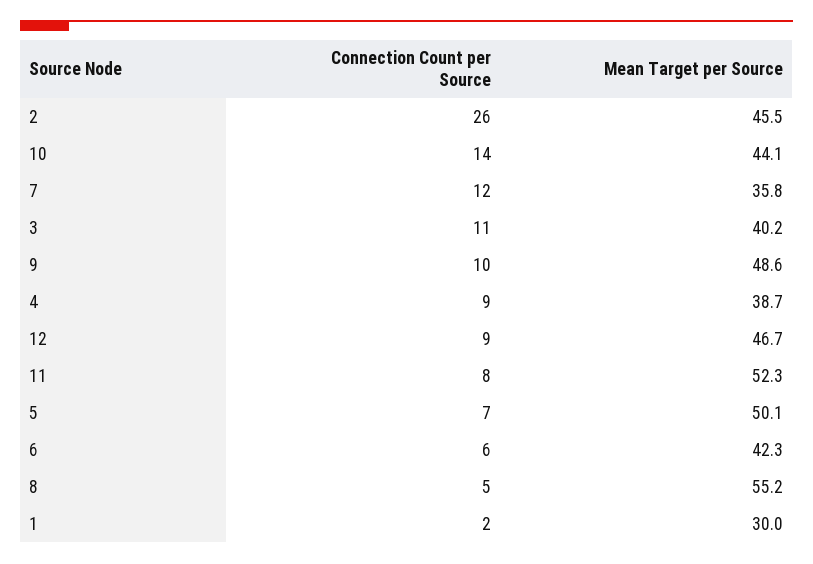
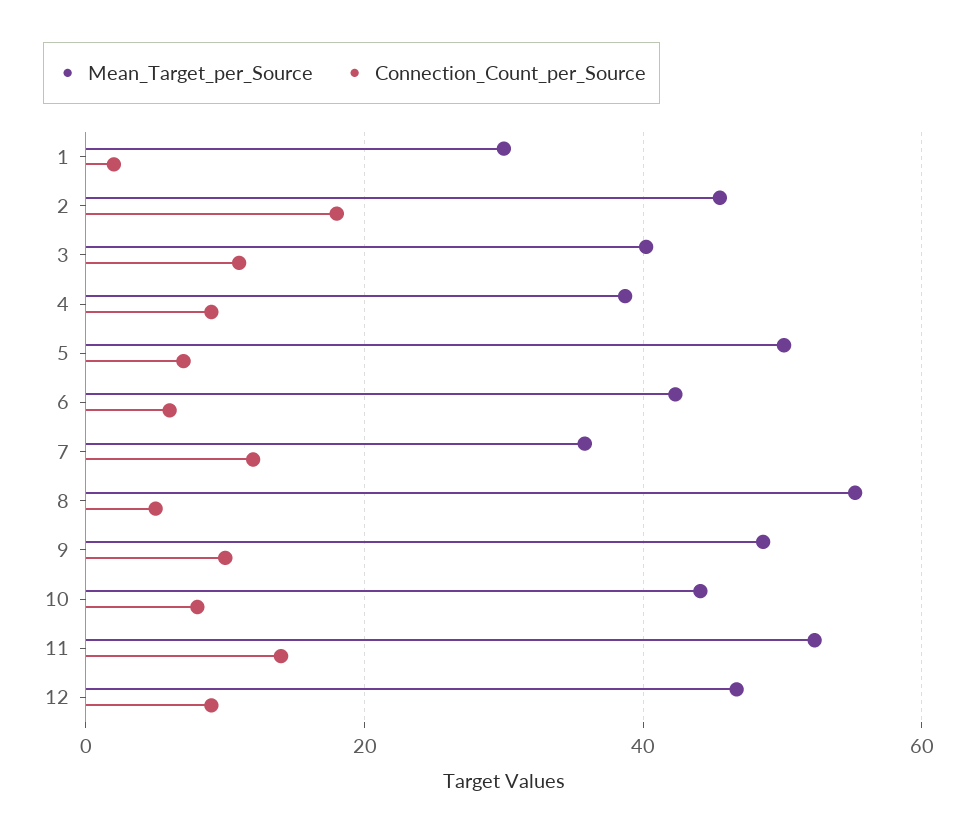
Connection Count per Source, 2: 26 -> 18
Connection Count per Source, 10: 14 -> 8
Connection Count per Source, 11: 8 -> 14

